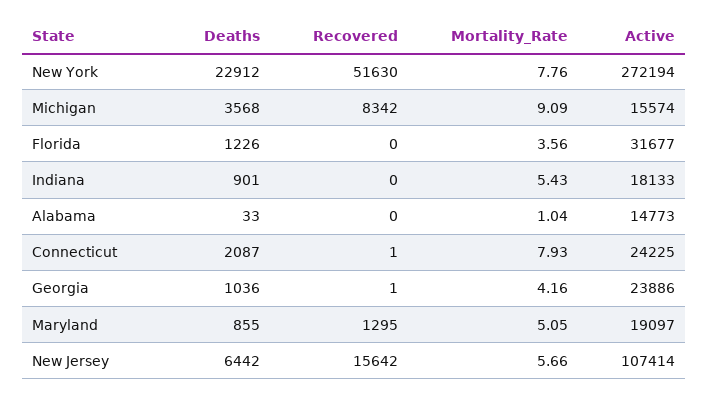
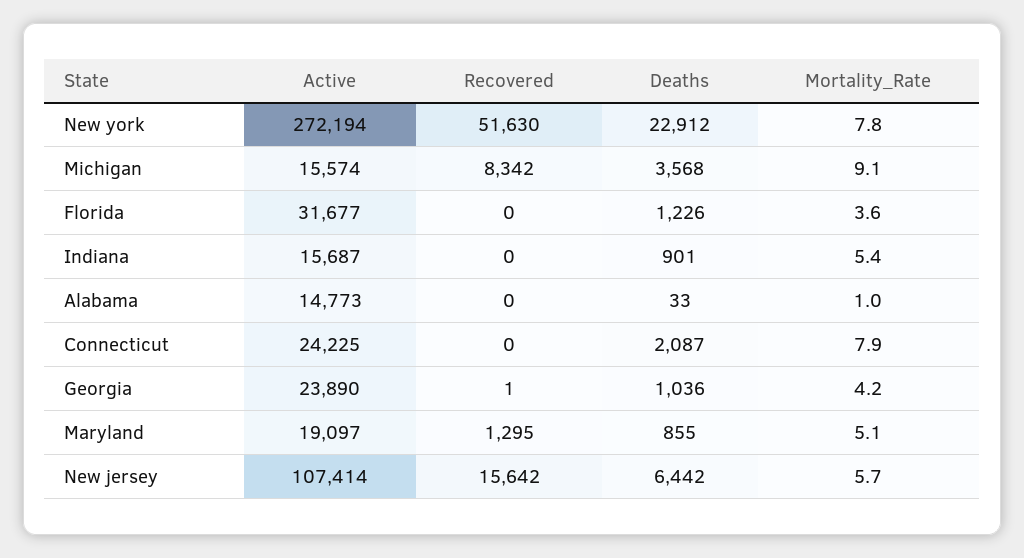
Active, Indiana: 18133 -> 15687
Recovered, Connecticut: 1 -> 0
Active, Georgia: 23886 -> 23890

